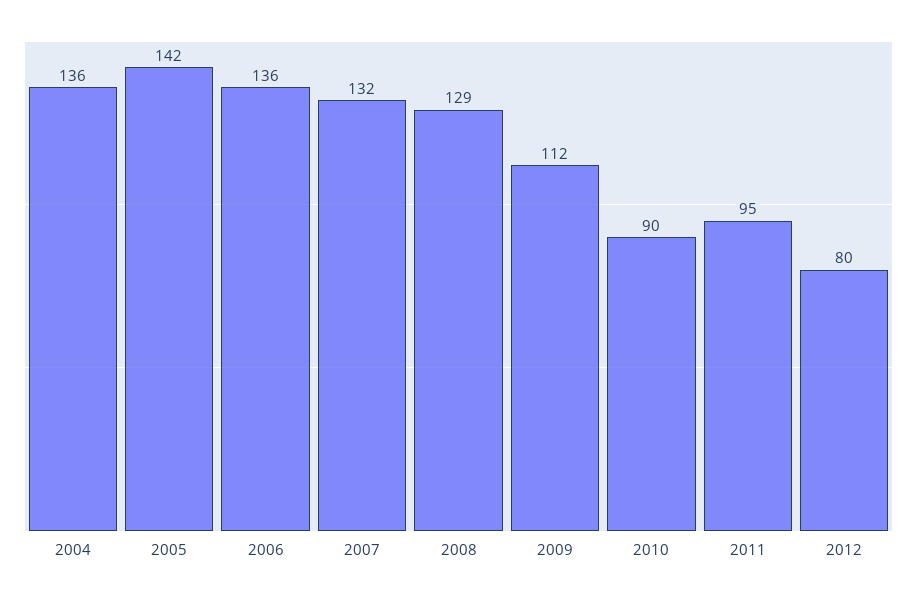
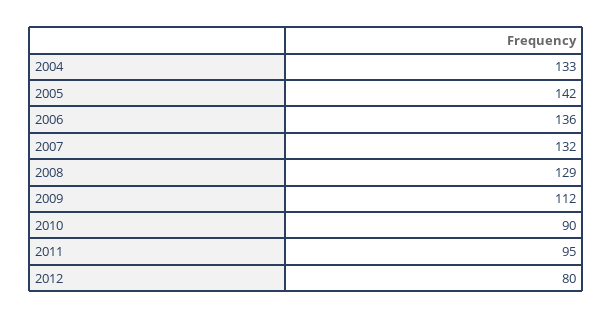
2004: 136 -> 133

